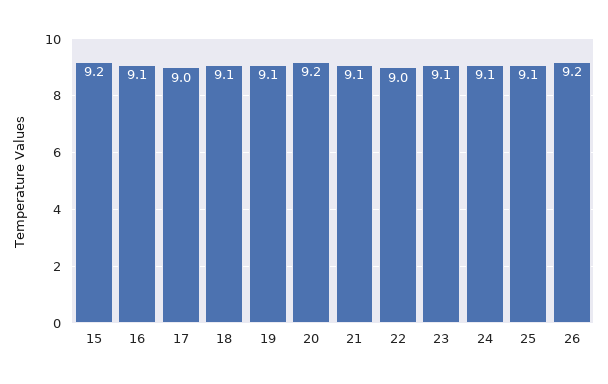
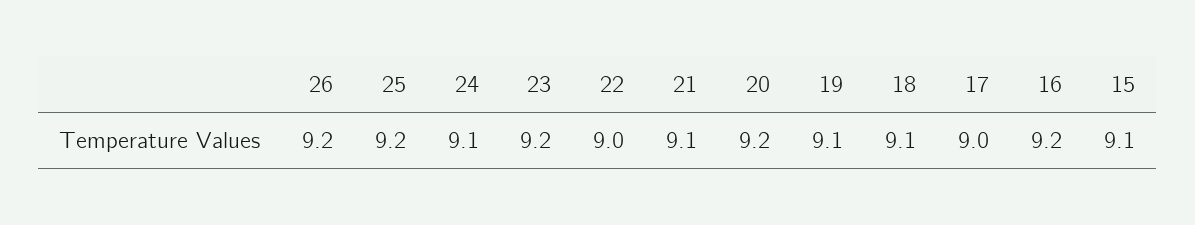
15: 9.2 -> 9.1
16: 9.1 -> 9.2
23: 9.1 -> 9.2
25: 9.1 -> 9.2

